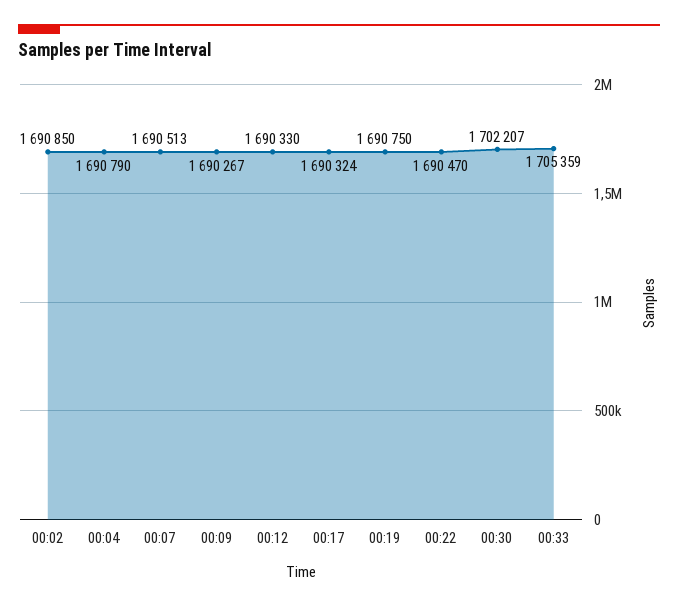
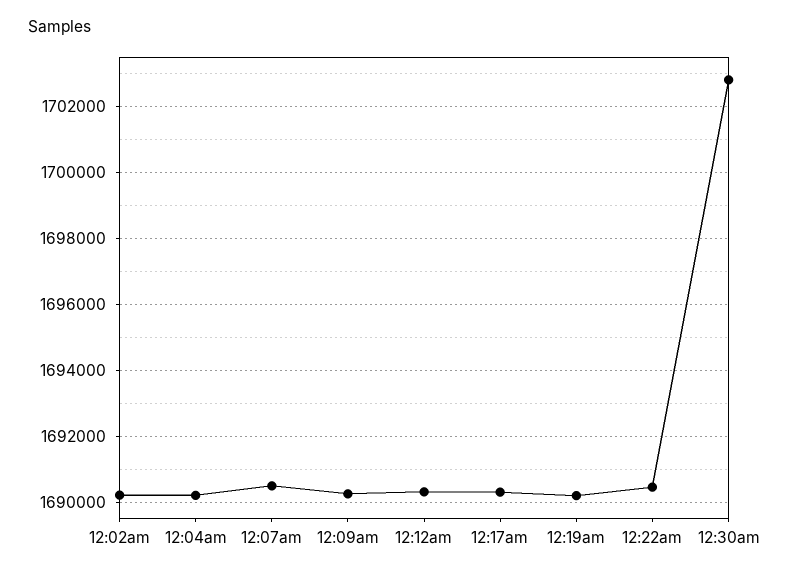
00:02: 1690850 -> 1690200
00:04: 1690790 -> 1690200
00:19: 1690750 -> 1690200
00:30: 1702207 -> 1702800
00:33: 1705359 -> none

